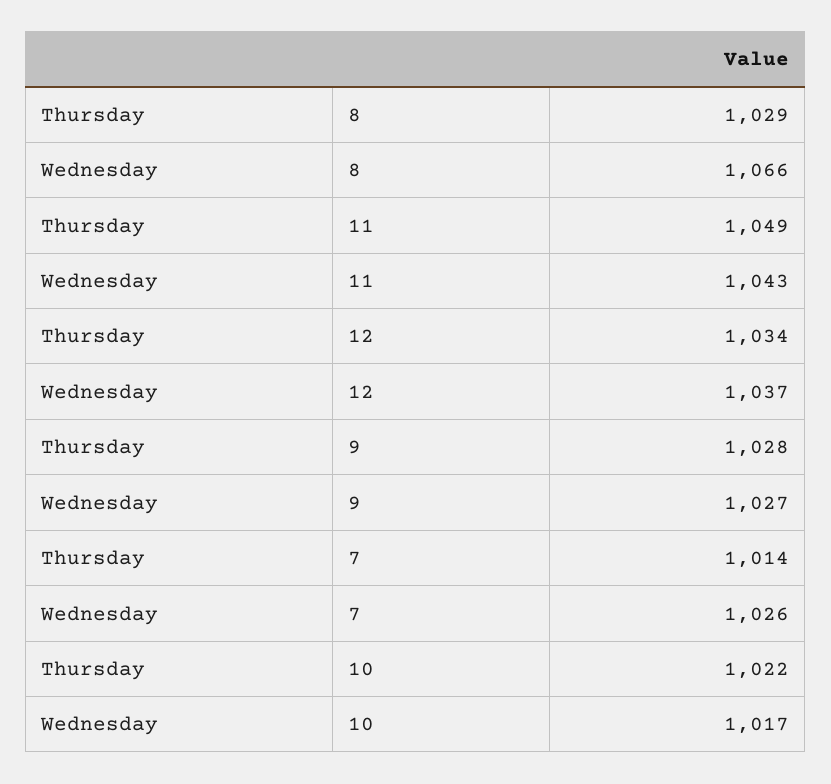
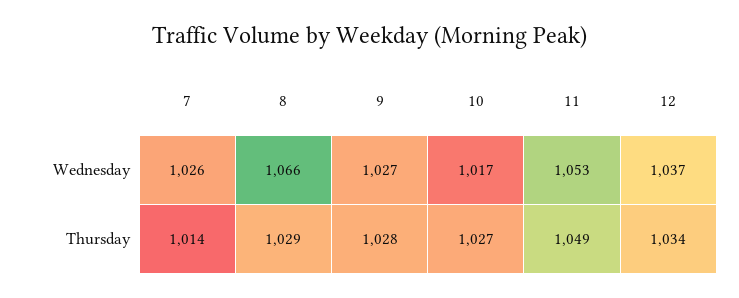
Wednesday, 11: 1043 -> 1053
Thursday, 10: 1022 -> 1027

